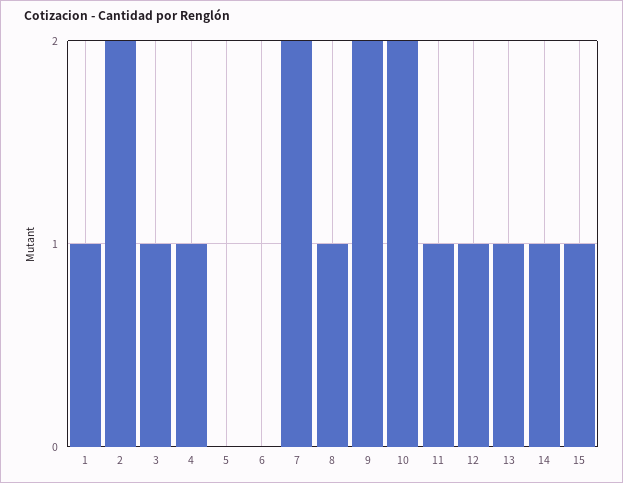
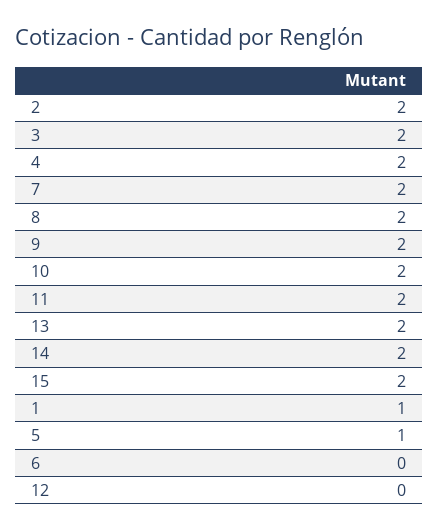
3: 1 -> 2
4: 1 -> 2
5: 0 -> 1
8: 1 -> 2
11: 1 -> 2
12: 1 -> 0
13: 1 -> 2
14: 1 -> 2
15: 1 -> 2

